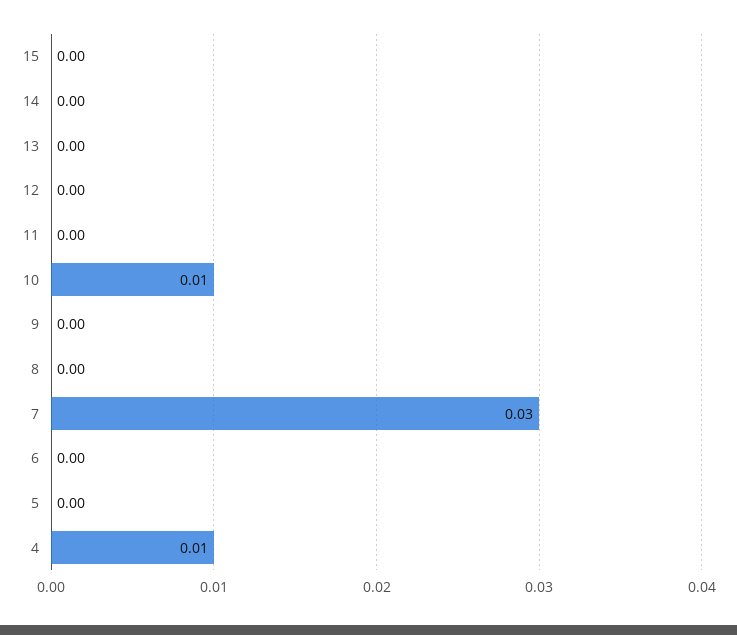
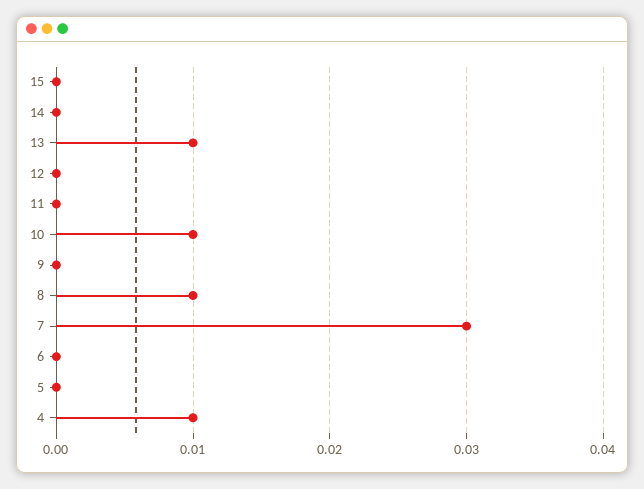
13: 0 -> 0.01
8: 0 -> 0.01

